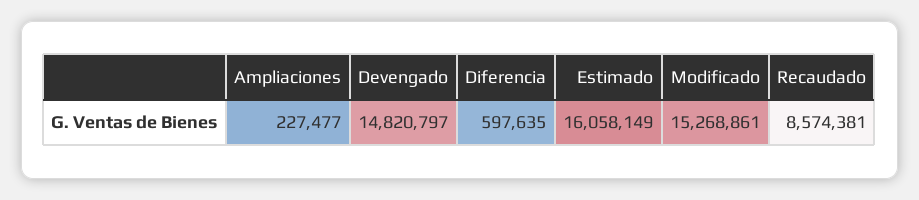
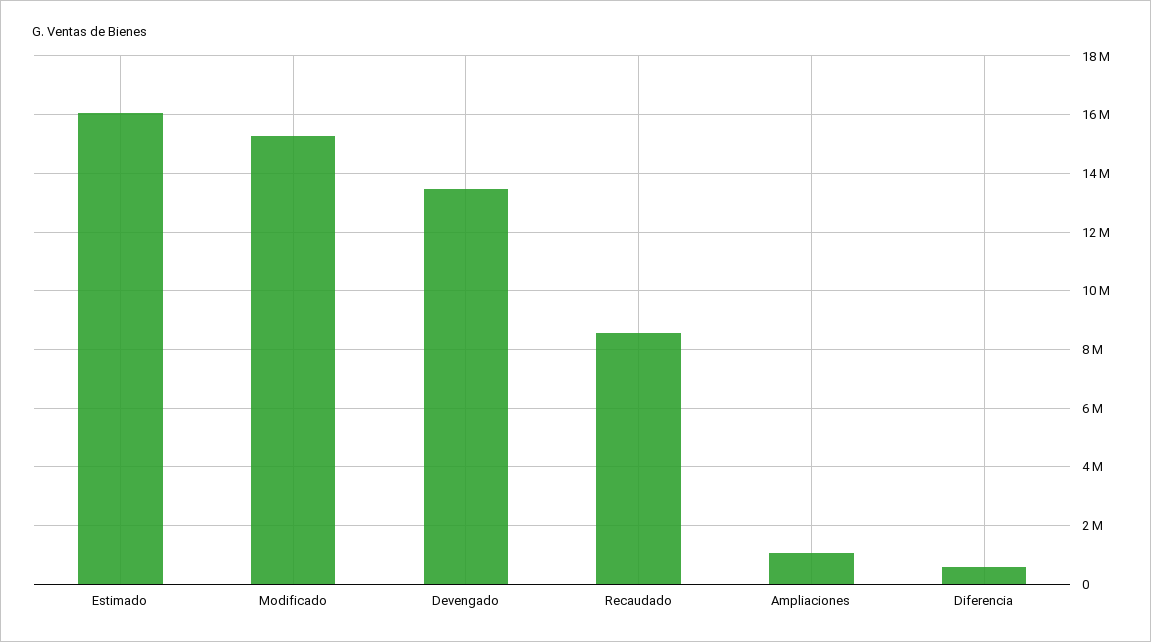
Ampliaciones: 227477 -> 1000000
Devengado: 14820797 -> 13500000

